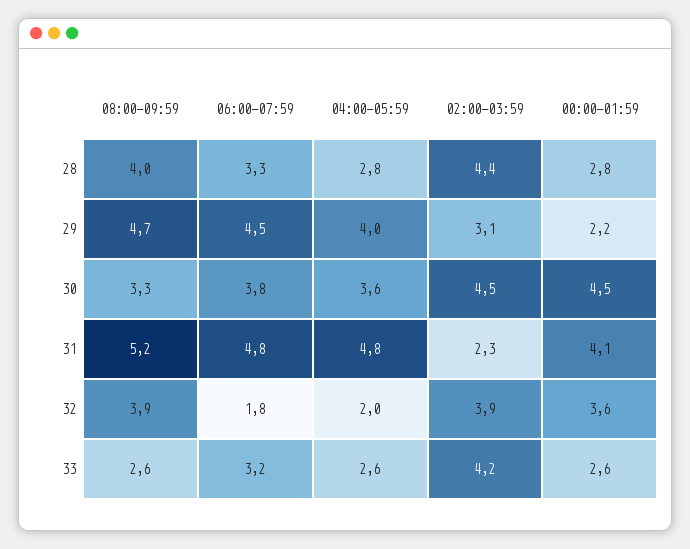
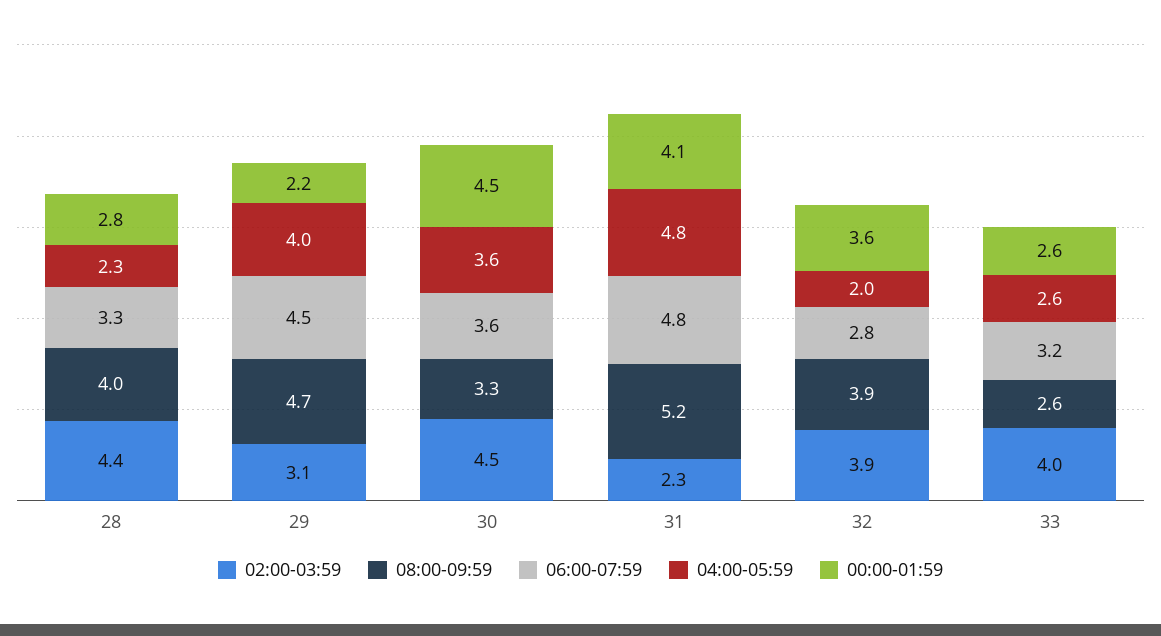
04:00-05:59, 28: 2.8 -> 2.3
06:00-07:59, 30: 3.8 -> 3.6
06:00-07:59, 32: 1.8 -> 2.8
02:00-03:59, 33: 4.2 -> 4

